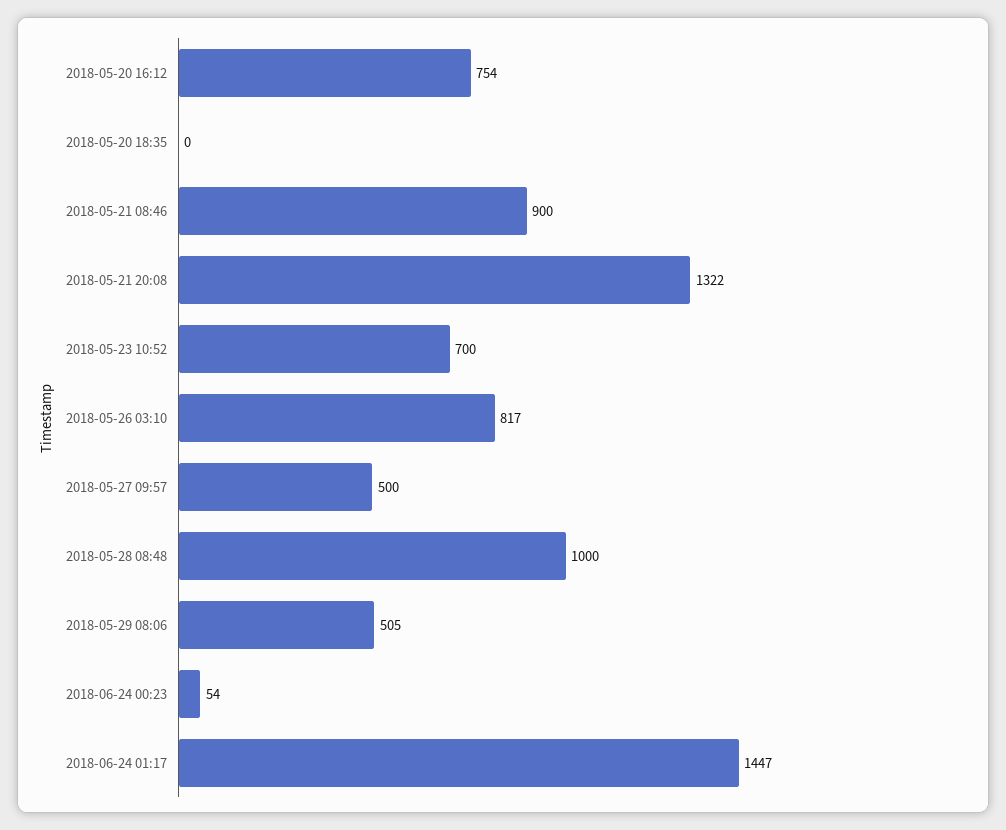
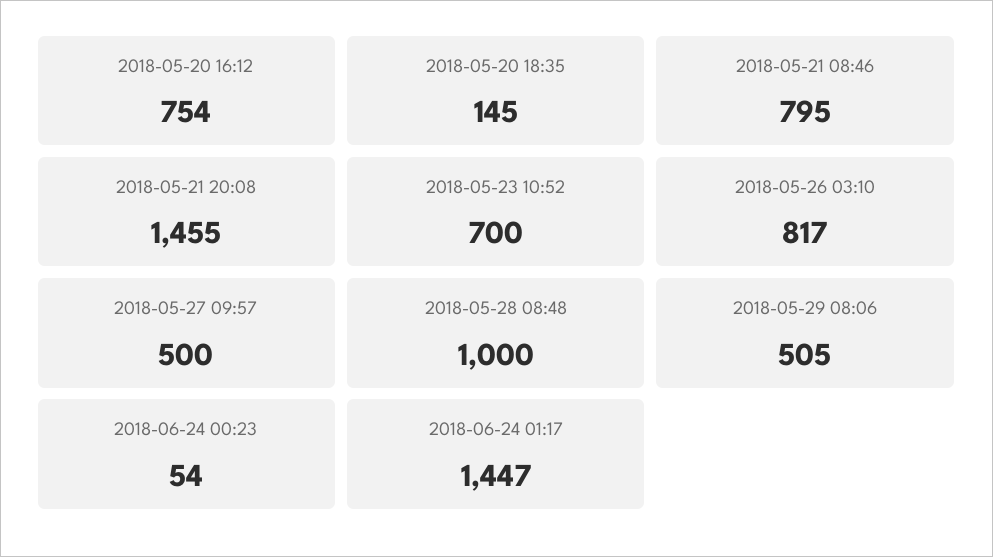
2018-05-20 18:35: 0 -> 145
2018-05-21 08:46: 900 -> 795
2018-05-21 20:08: 1322 -> 1455

